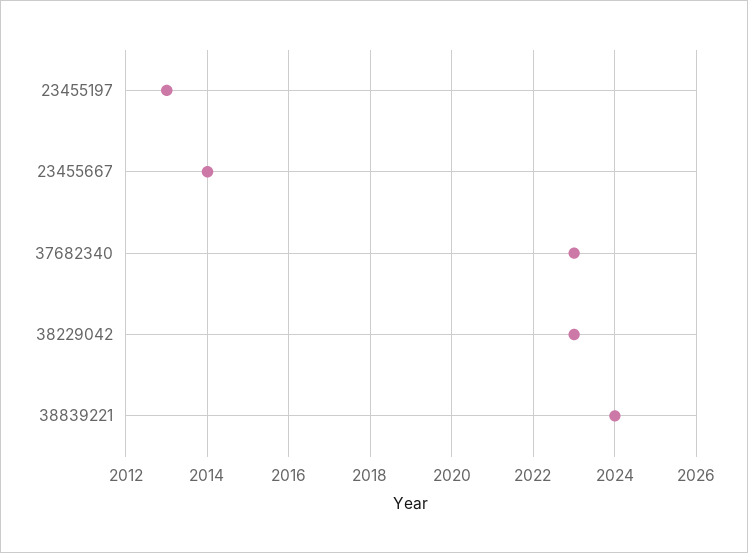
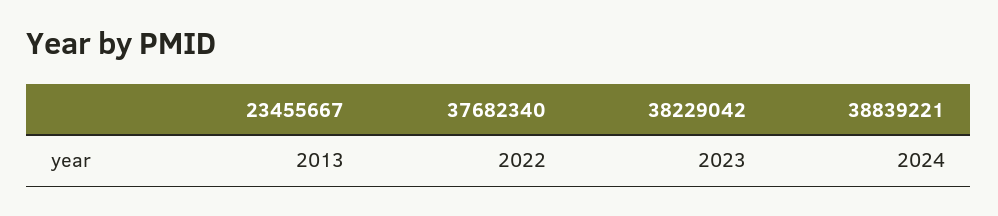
23455197: 2013 -> none
23455667: 2014 -> 2013
37682340: 2023 -> 2022

